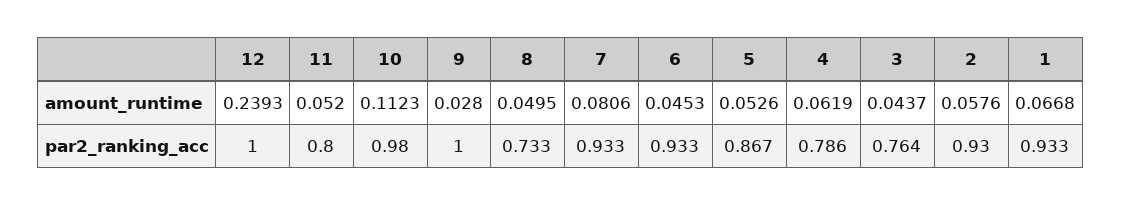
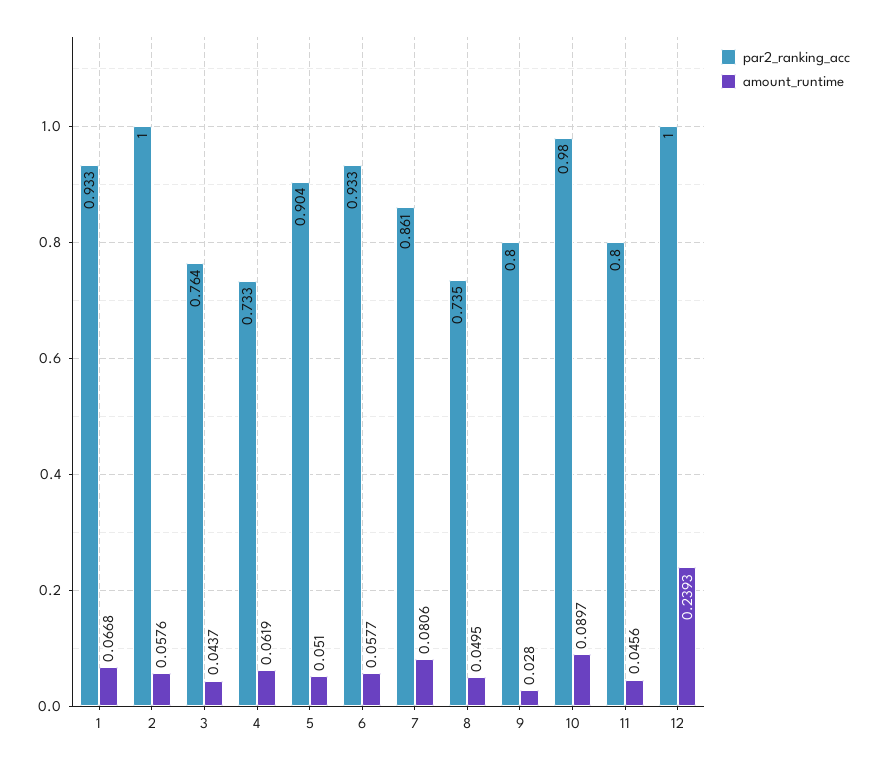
amount_runtime, 11: 0.052 -> 0.0456
amount_runtime, 10: 0.1123 -> 0.0897
amount_runtime, 6: 0.0453 -> 0.0577
amount_runtime, 5: 0.0526 -> 0.051
par2_ranking_acc, 9: 1 -> 0.8
par2_ranking_acc, 8: 0.733 -> 0.735
par2_ranking_acc, 7: 0.933 -> 0.861
par2_ranking_acc, 5: 0.867 -> 0.904
par2_ranking_acc, 4: 0.786 -> 0.733
par2_ranking_acc, 2: 0.93 -> 1

